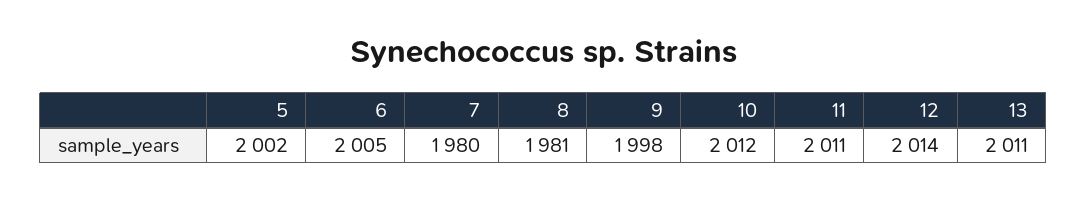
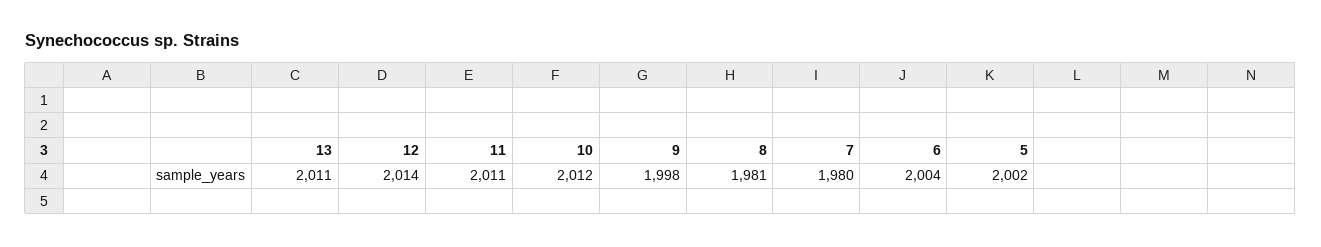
6: 2005 -> 2004

